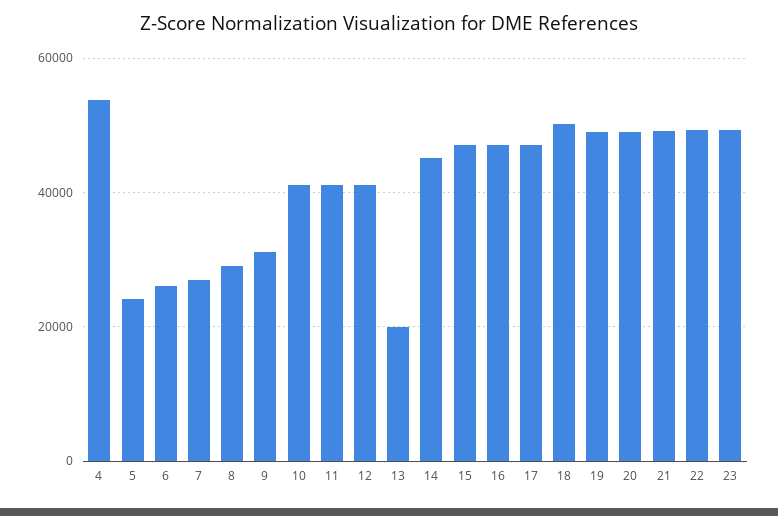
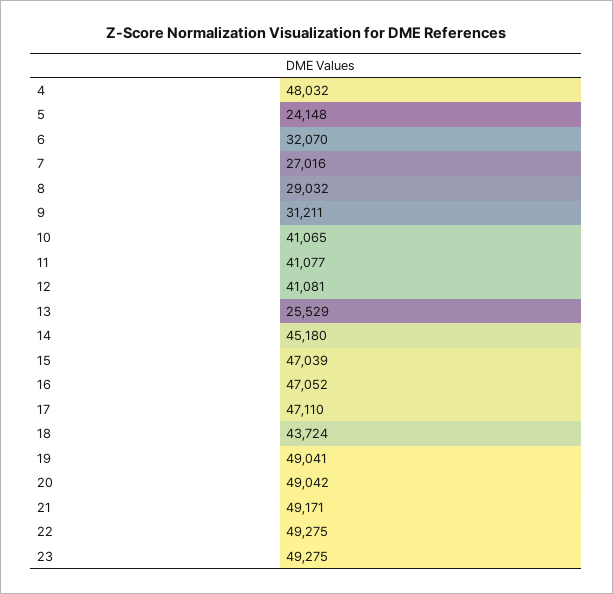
4: 54000 -> 48032
6: 26000 -> 32070
13: 20000 -> 25529
18: 50000 -> 43724

